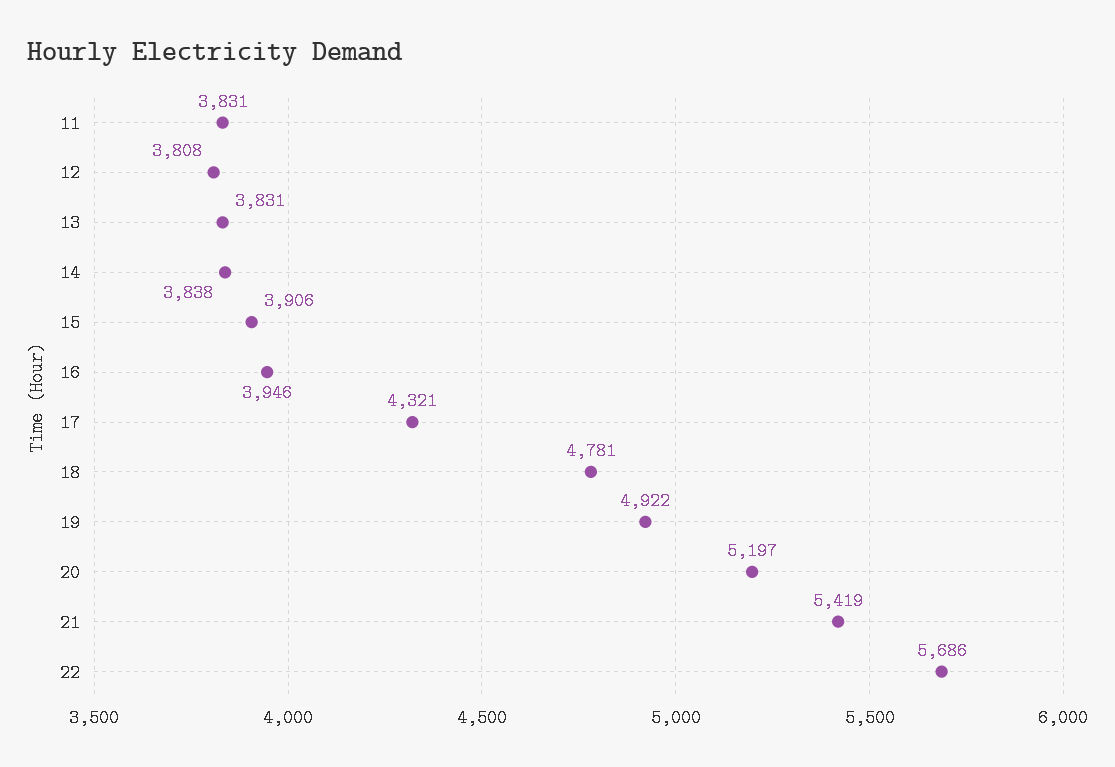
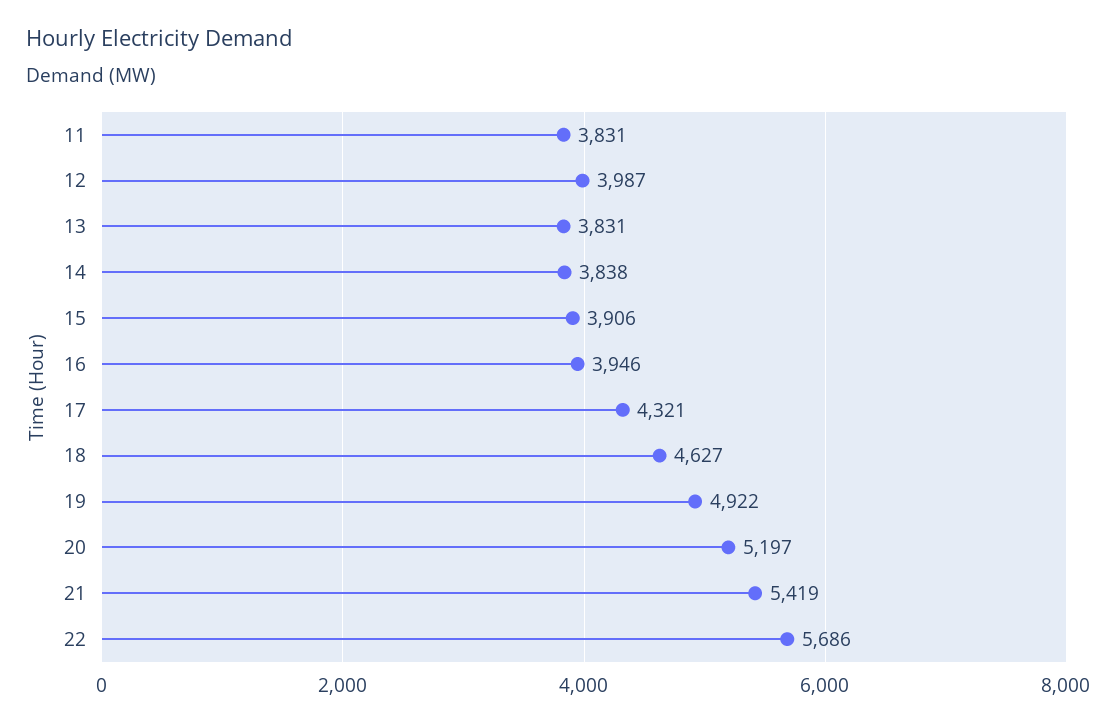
12: 3808 -> 3987
18: 4781 -> 4627

